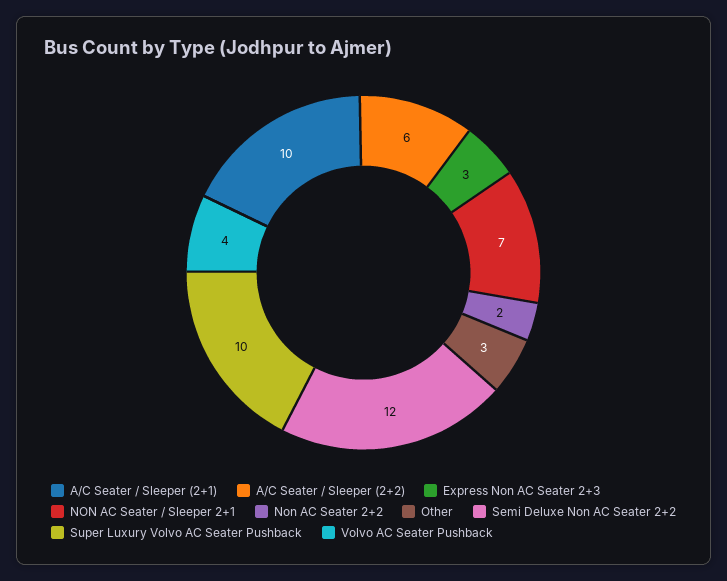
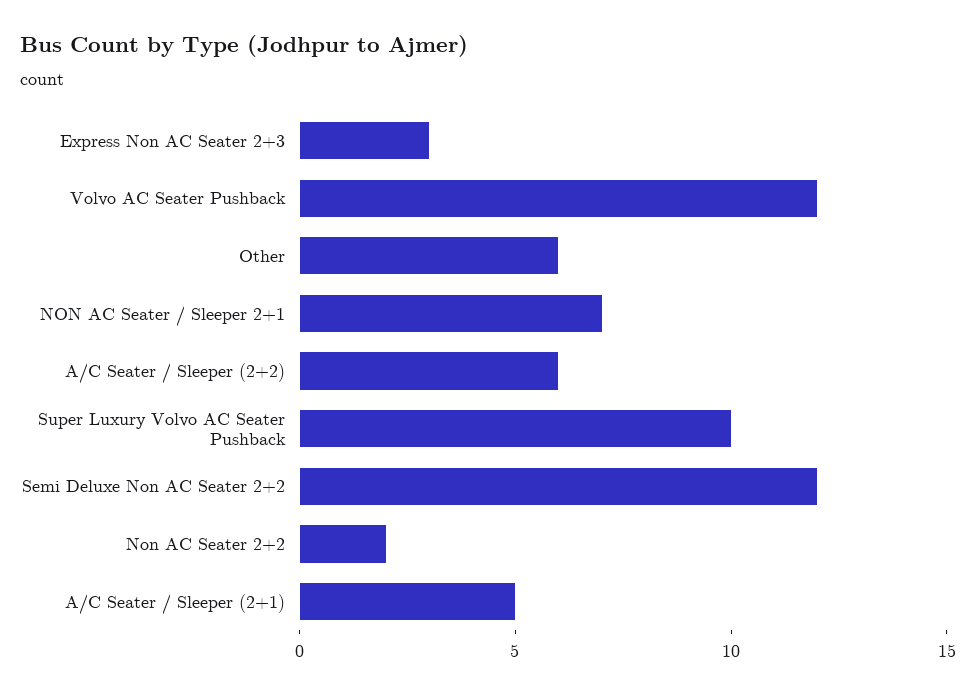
A/C Seater / Sleeper (2+1): 10 -> 5
Other: 3 -> 6
Volvo AC Seater Pushback: 4 -> 12

